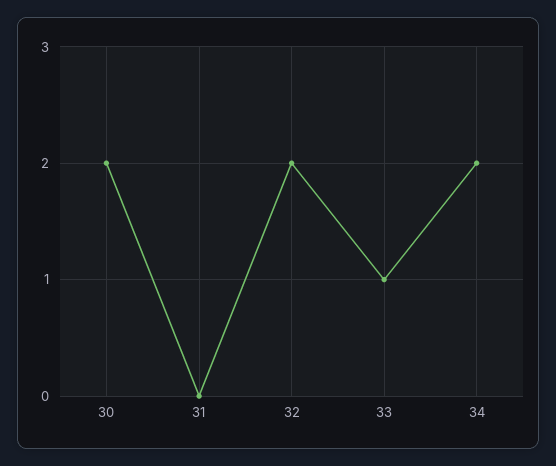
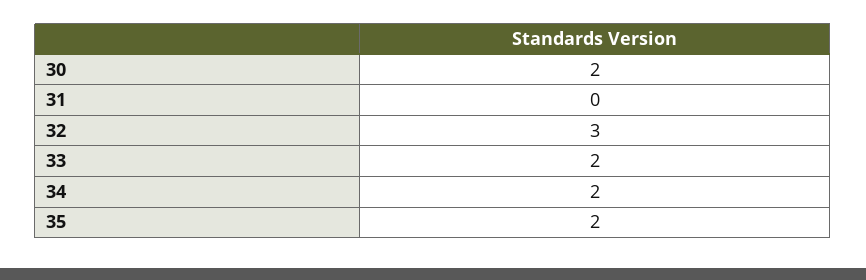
32: 2 -> 3
33: 1 -> 2
35: none -> 2

